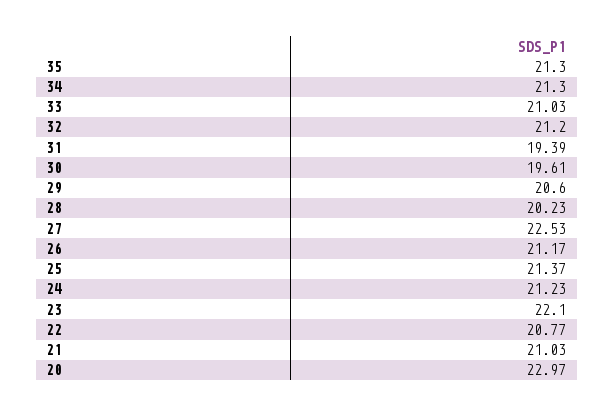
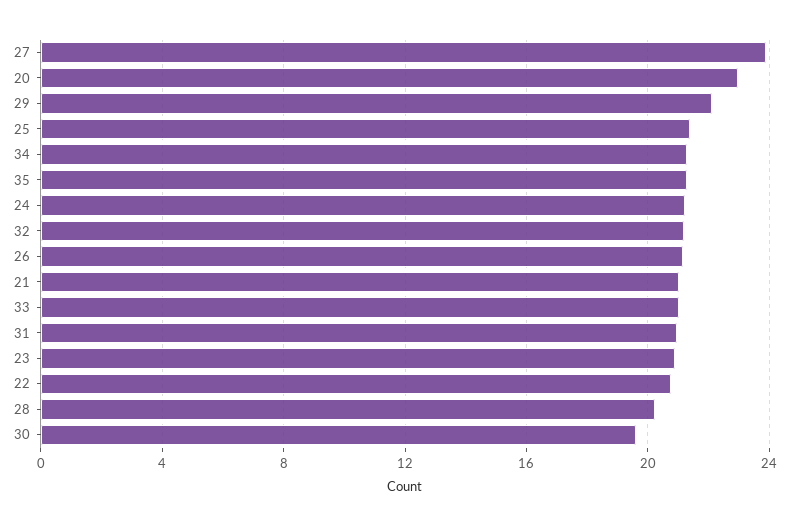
31: 19.39 -> 21
29: 20.6 -> 22
27: 22.53 -> 24
23: 22.1 -> 21

